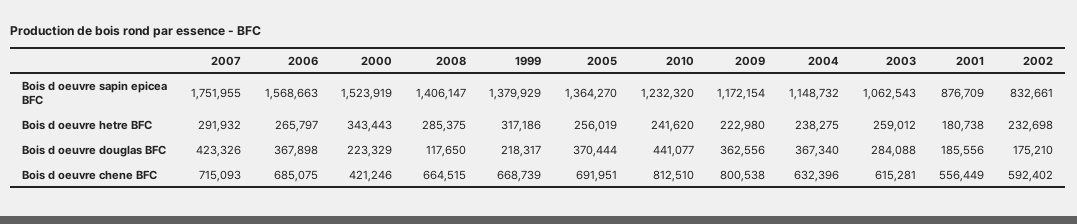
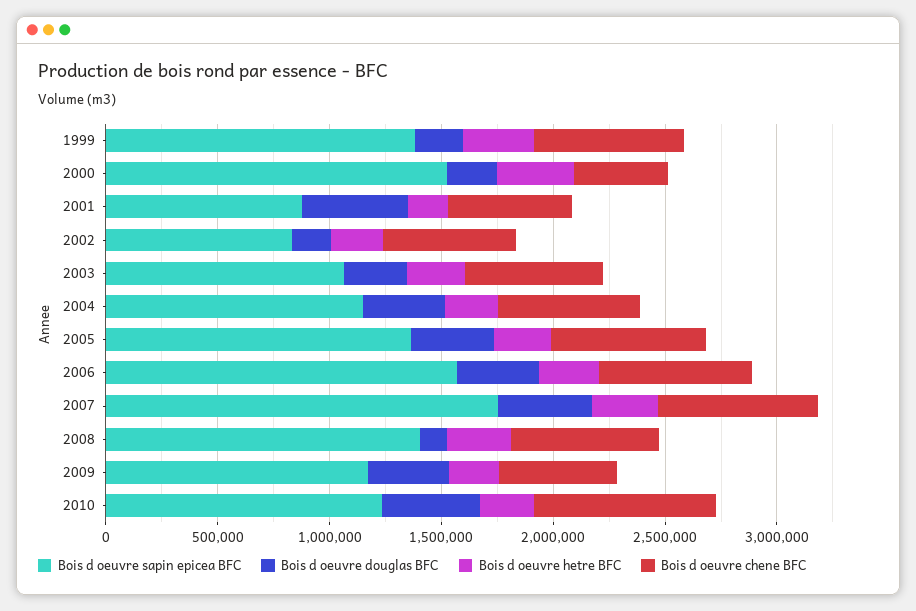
Bois d oeuvre douglas BFC, 2001: 185556 -> 500000
Bois d oeuvre chene BFC, 2009: 800538 -> 500000

